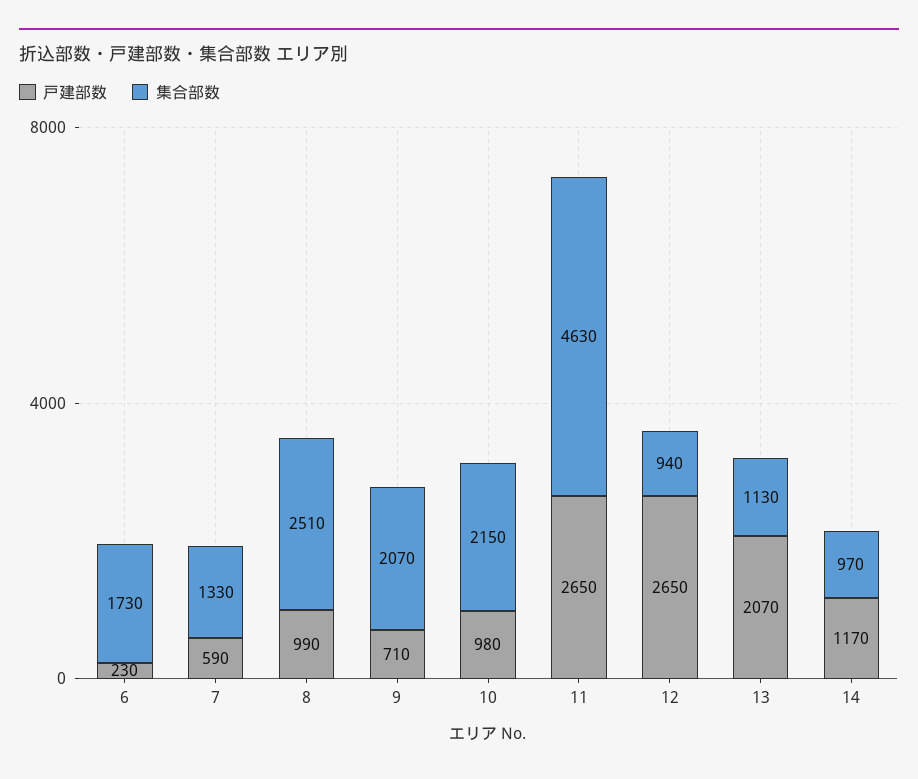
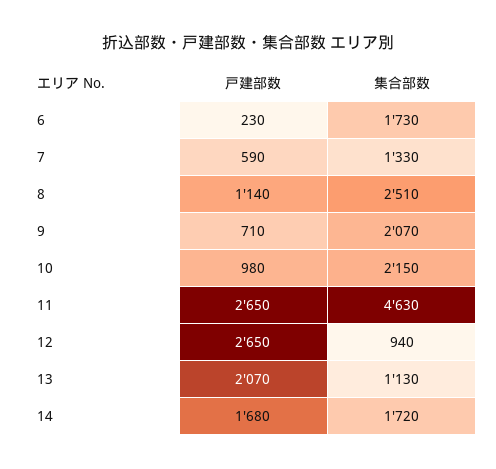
戸建部数, 8: 990 -> 1140
戸建部数, 14: 1170 -> 1680
集合部数, 14: 970 -> 1720

